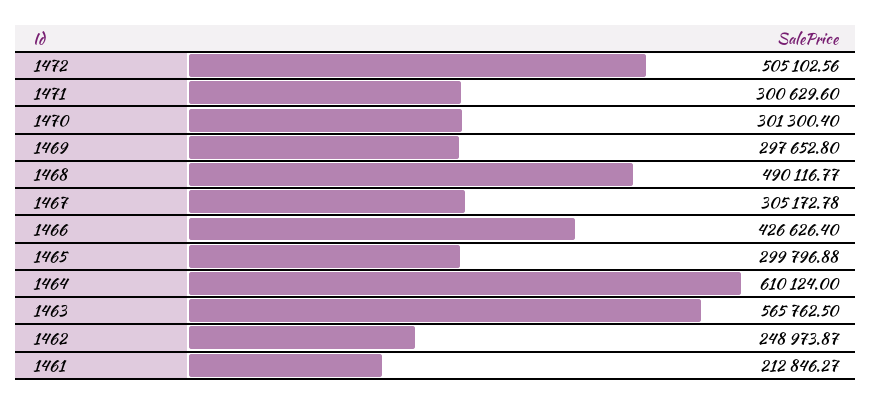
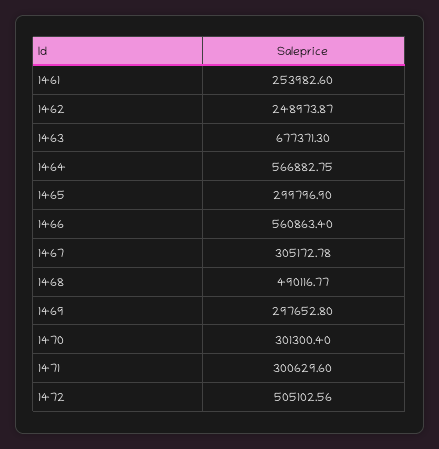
1466: 426626.4 -> 560863.4
1465: 299796.88 -> 299796.9
1464: 610124 -> 566882.75
1463: 565762.5 -> 677371.3
1461: 212846.27 -> 253982.6

